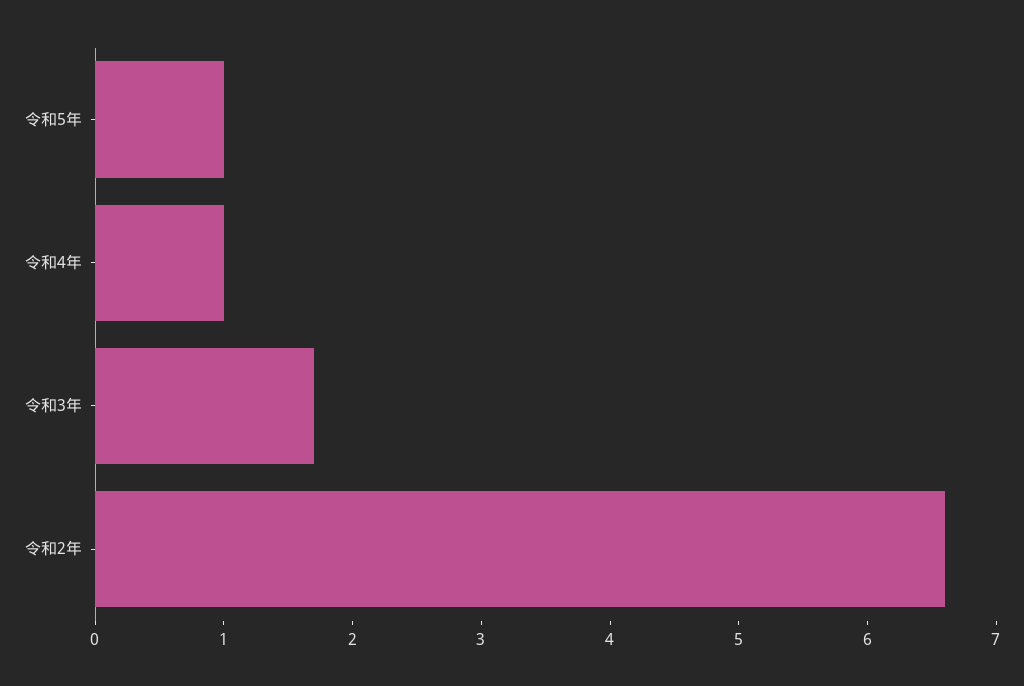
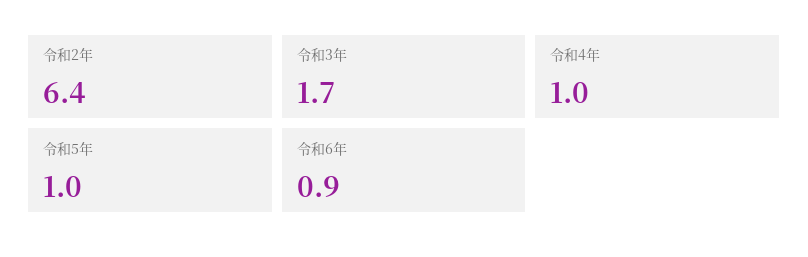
令和2年: 6.6 -> 6.4
令和6年: none -> 0.9

